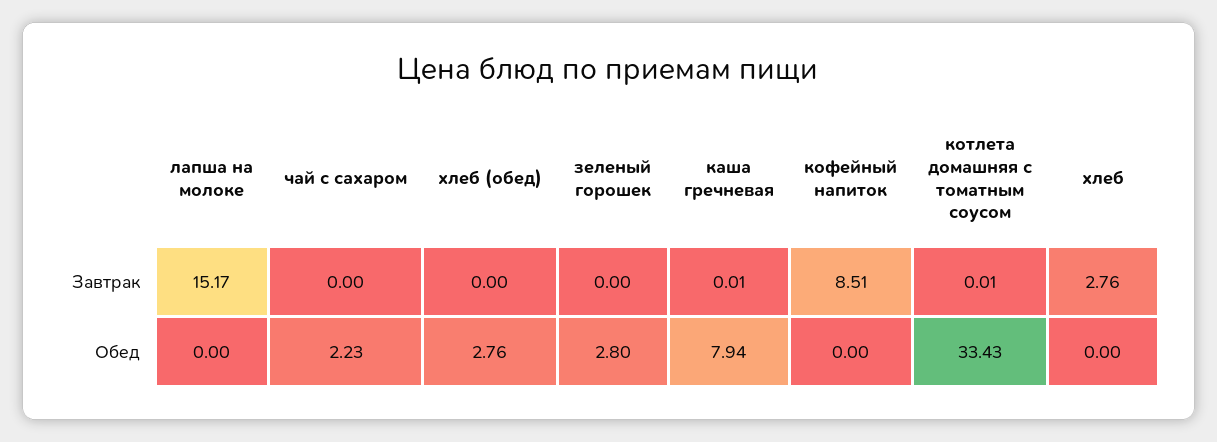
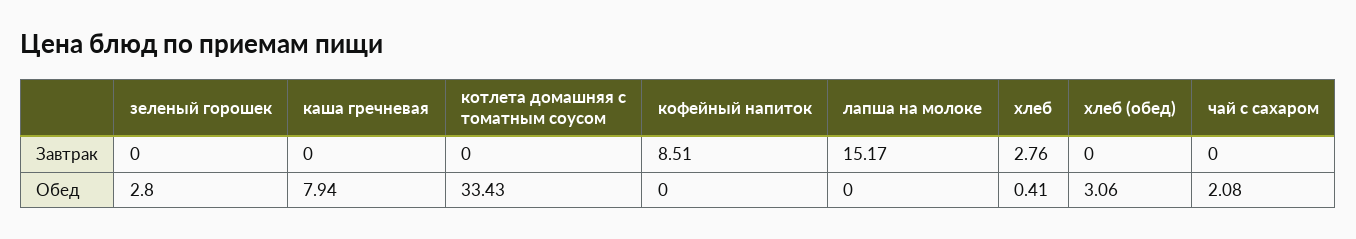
каша гречневая, Завтрак: 0.01 -> 0
котлета домашняя с томатным соусом, Завтрак: 0.01 -> 0
чай с сахаром, Обед: 2.23 -> 2.08
хлеб (обед), Обед: 2.76 -> 3.06
хлеб, Обед: 0 -> 0.41

